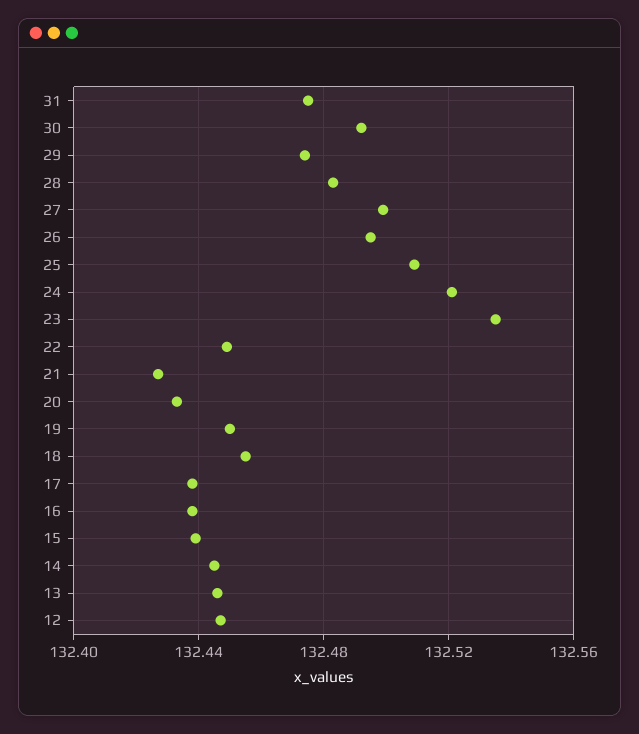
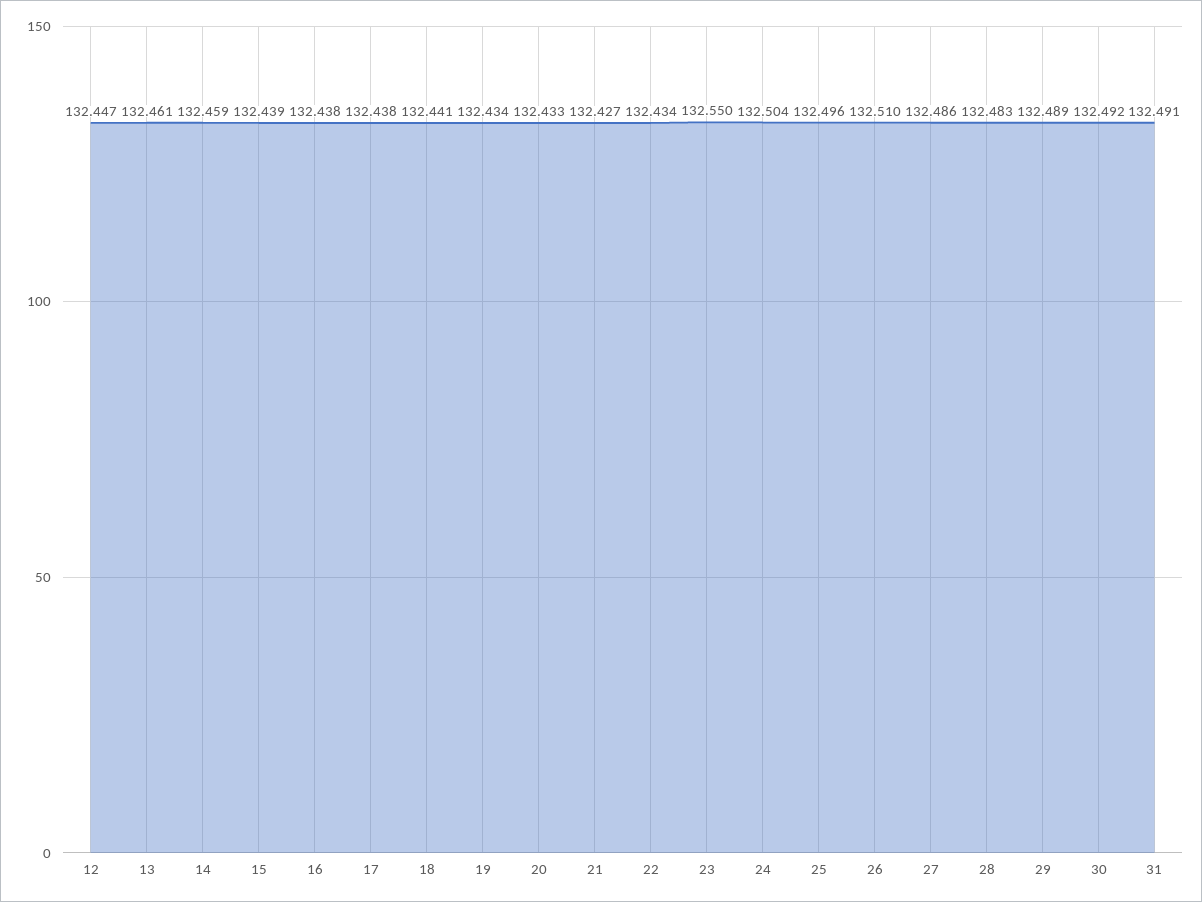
31: 132.475 -> 132.491
29: 132.475 -> 132.489
27: 132.5 -> 132.486
26: 132.495 -> 132.51
25: 132.51 -> 132.496
24: 132.52 -> 132.504
23: 132.535 -> 132.55
22: 132.45 -> 132.434
19: 132.45 -> 132.434
18: 132.455 -> 132.441
14: 132.445 -> 132.459
13: 132.445 -> 132.461

